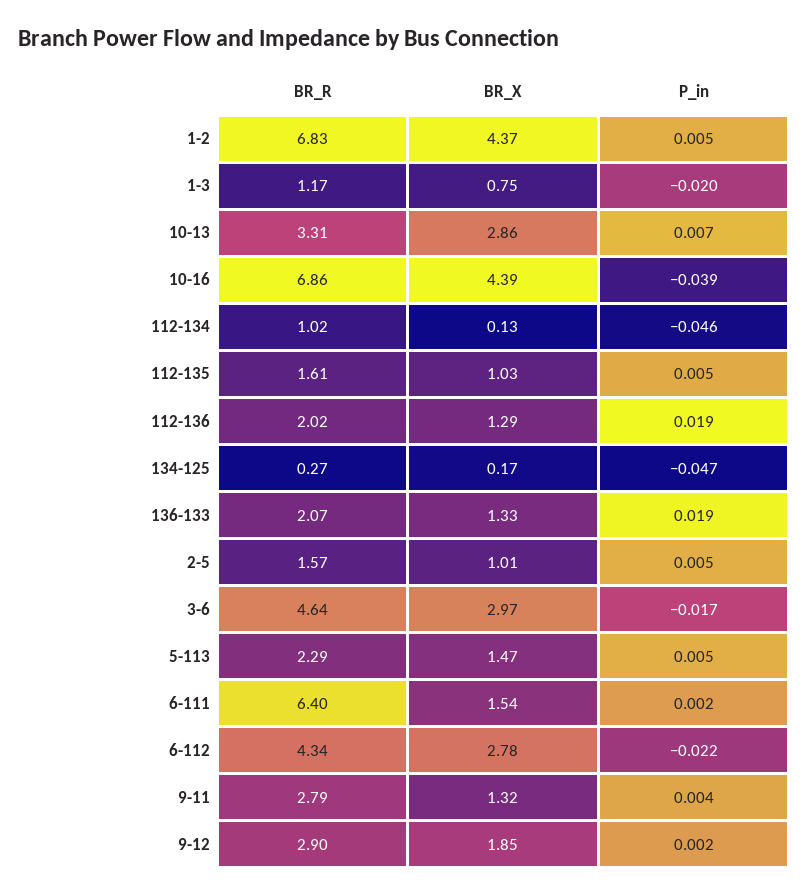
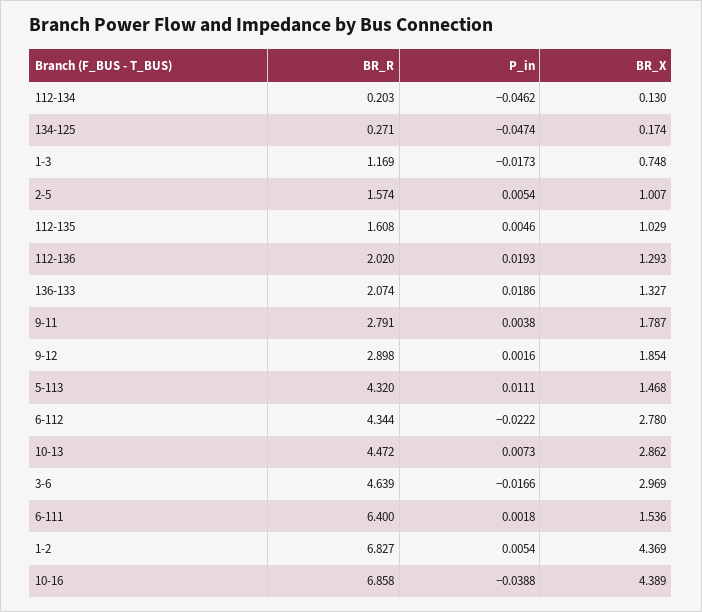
P_in, 1-3: -0.02 -> -0.0173
BR_R, 10-13: 3.31 -> 4.472
BR_R, 112-134: 1.02 -> 0.203
BR_R, 5-113: 2.29 -> 4.32
P_in, 5-113: 0.005 -> 0.0111
BR_X, 9-11: 1.32 -> 1.787

